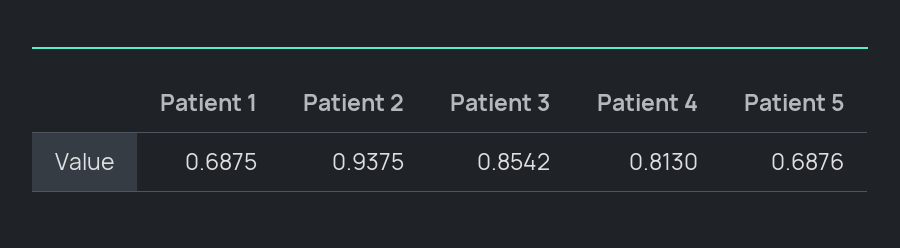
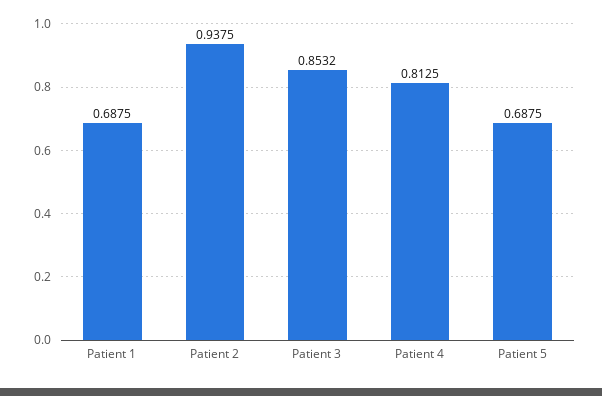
Patient 3: 0.8542 -> 0.8532
Patient 4: 0.813 -> 0.8125
Patient 5: 0.6876 -> 0.6875

